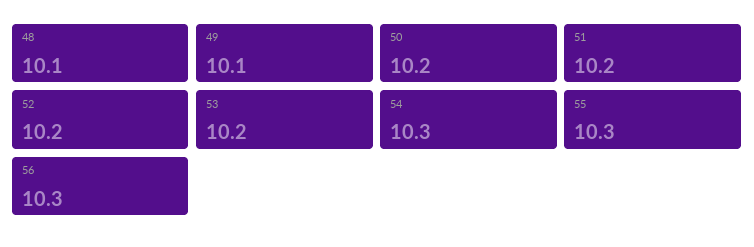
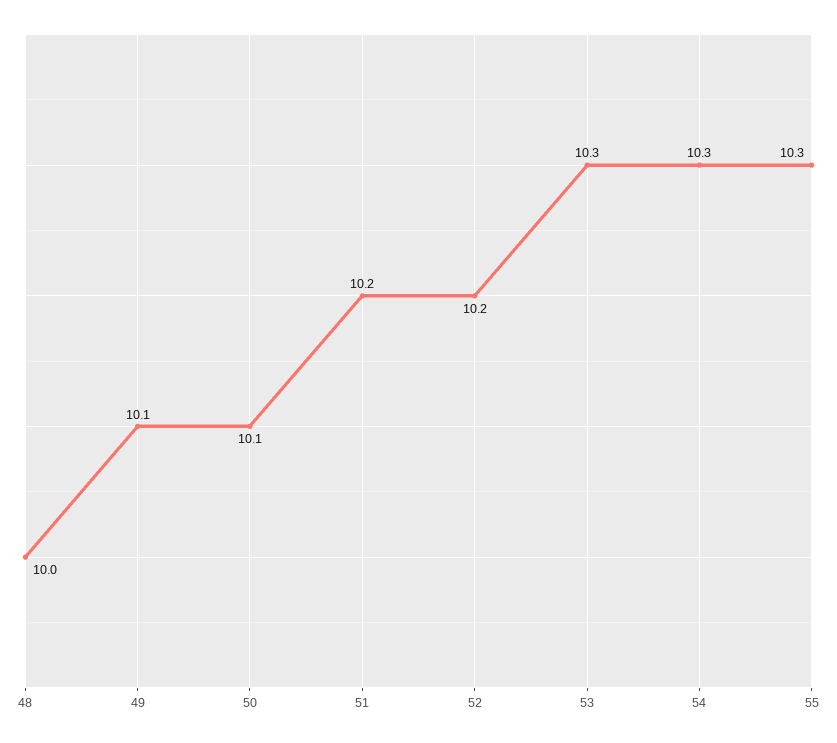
48: 10.1 -> 10
50: 10.2 -> 10.1
53: 10.2 -> 10.3
56: 10.3 -> none

